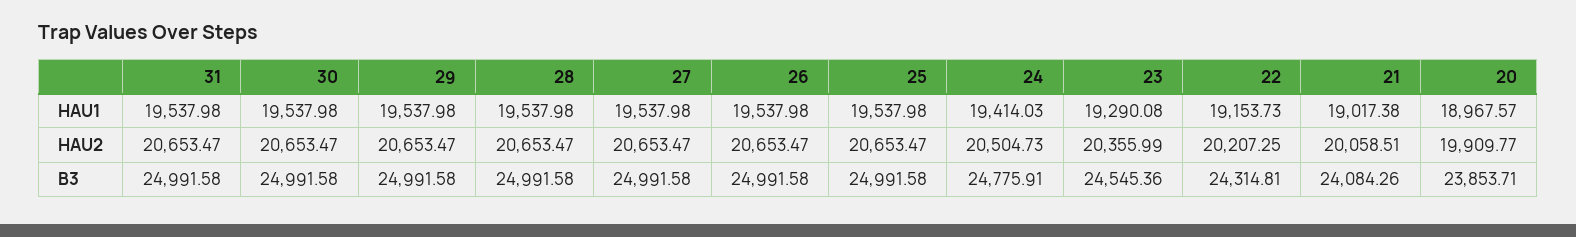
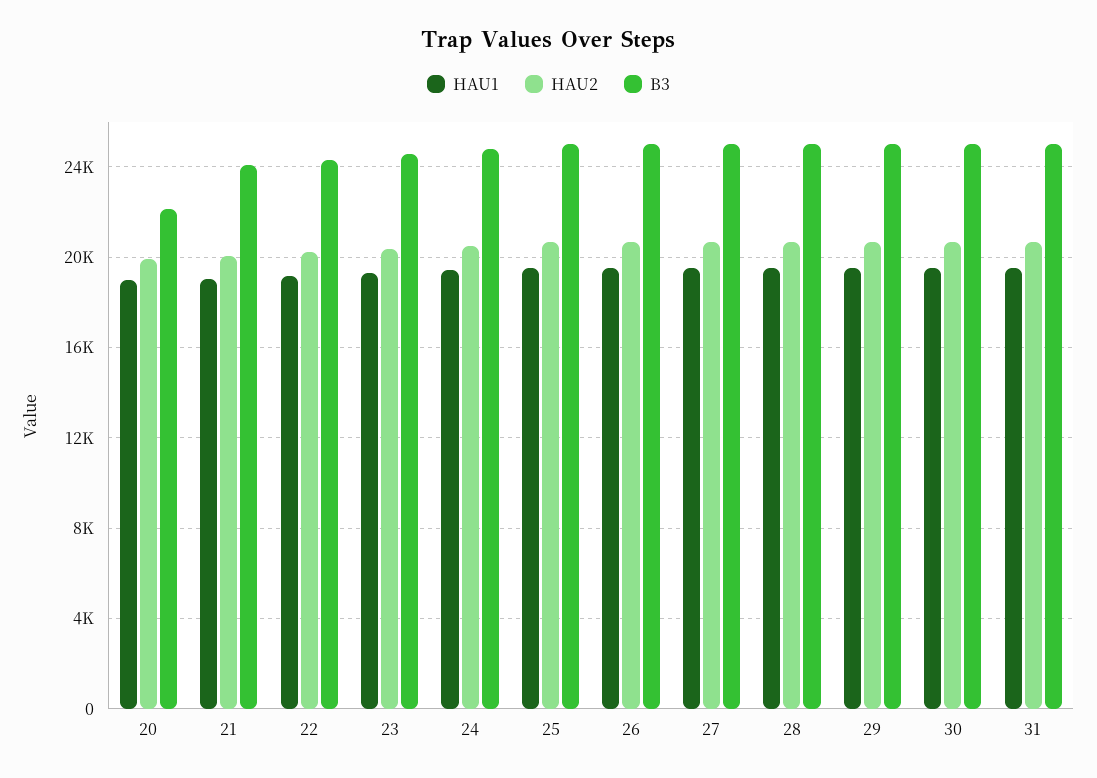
B3, 20: 23853.71 -> 22000

